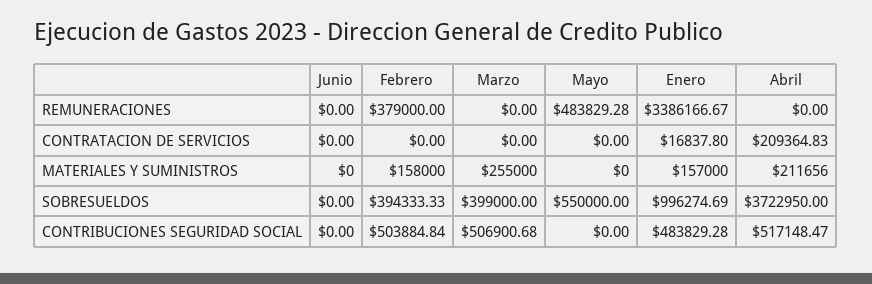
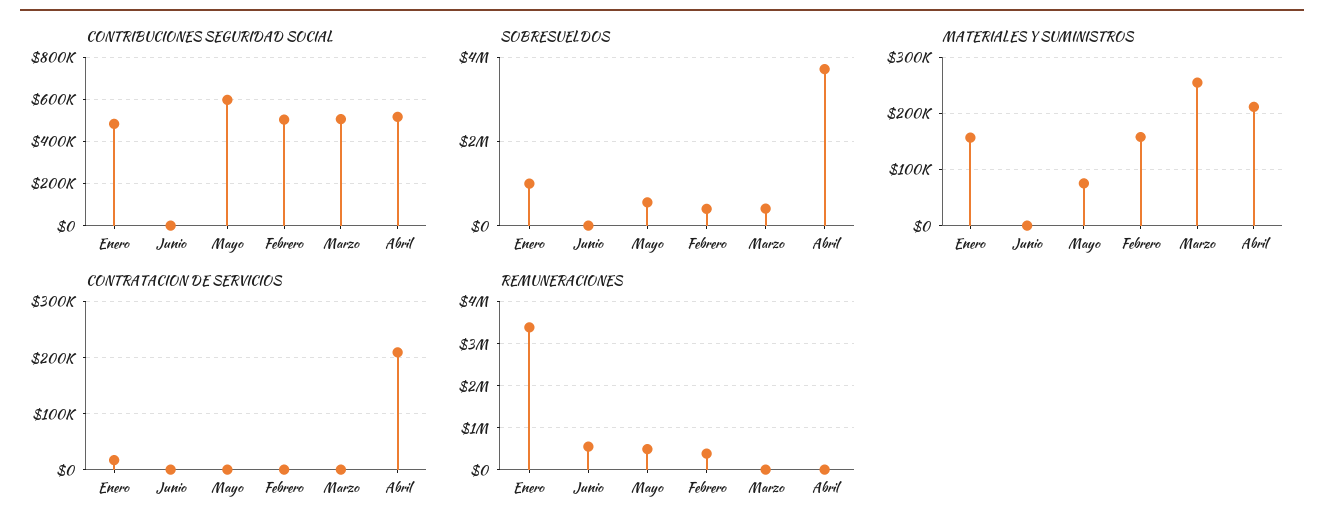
REMUNERACIONES, Junio: 0 -> 600000
MATERIALES Y SUMINISTROS, Mayo: 0 -> 80000
CONTRIBUCIONES SEGURIDAD SOCIAL, Mayo: 0 -> 600000

